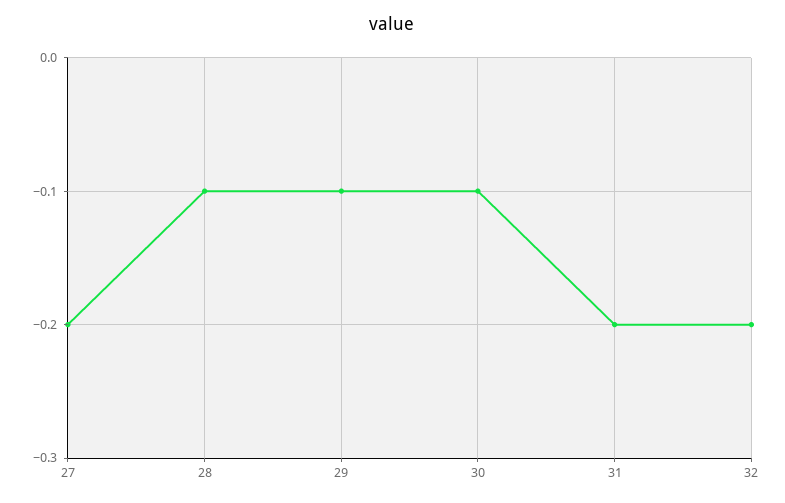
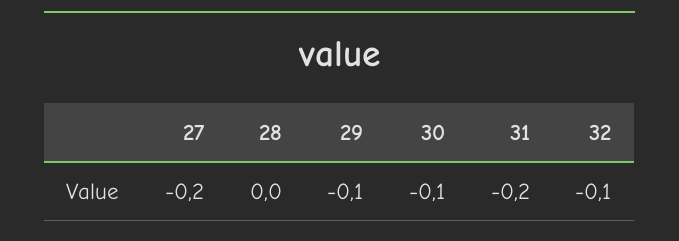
28: -0.1 -> 0
32: -0.2 -> -0.1

